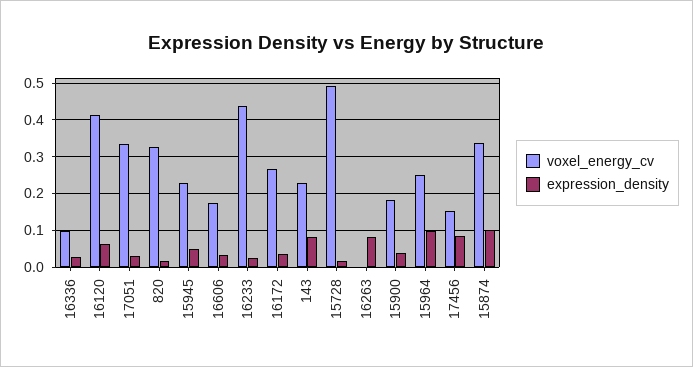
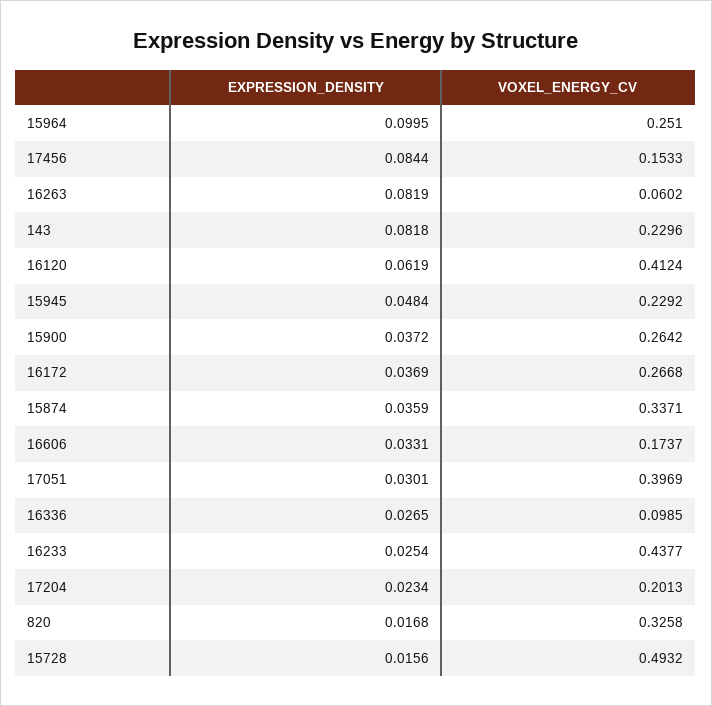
voxel_energy_cv, 17051: 0.34 -> 0.3969
voxel_energy_cv, 16263: 0 -> 0.0602
voxel_energy_cv, 15900: 0.18 -> 0.2642
expression_density, 15874: 0.1 -> 0.0359
expression_density, 17204: none -> 0.0234
voxel_energy_cv, 17204: none -> 0.2013

